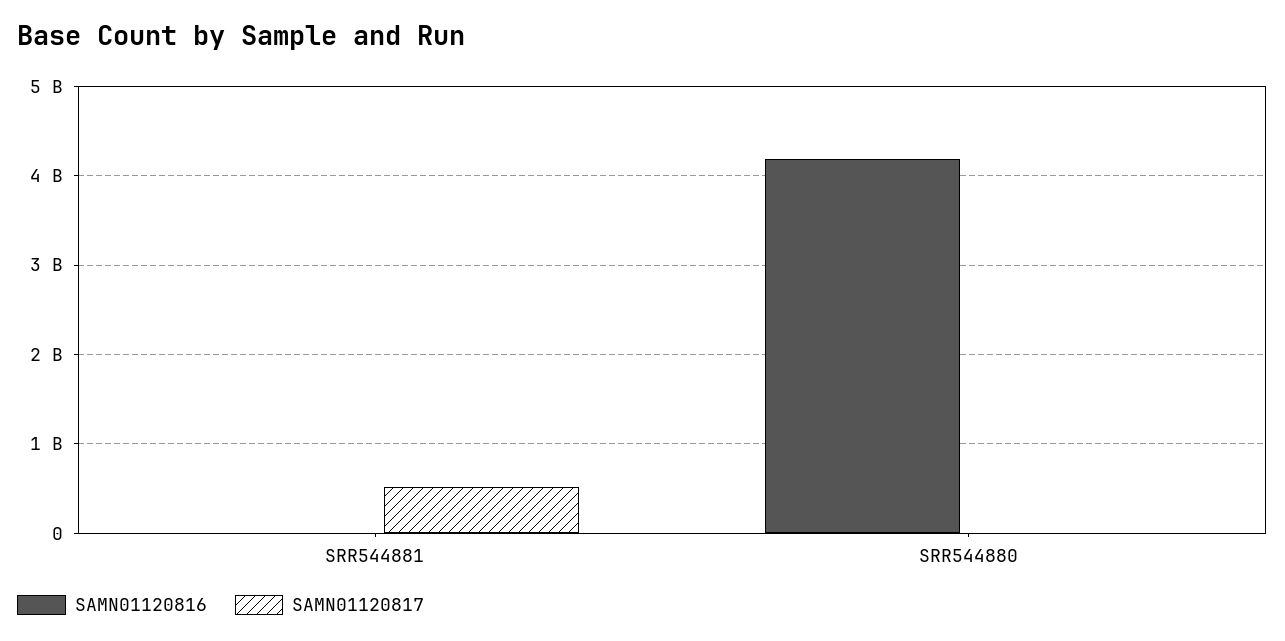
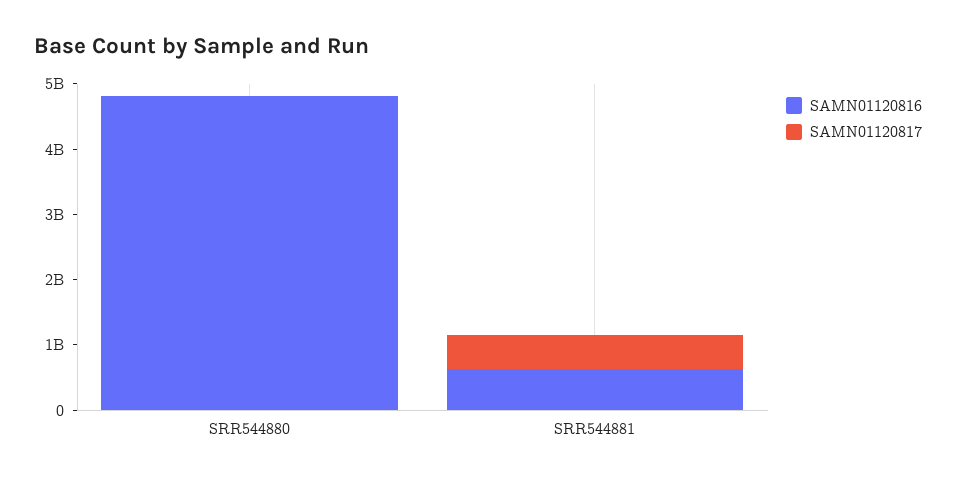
SAMN01120816, SRR544881: 0 -> 600000000
SAMN01120816, SRR544880: 4200000000 -> 4800000000

